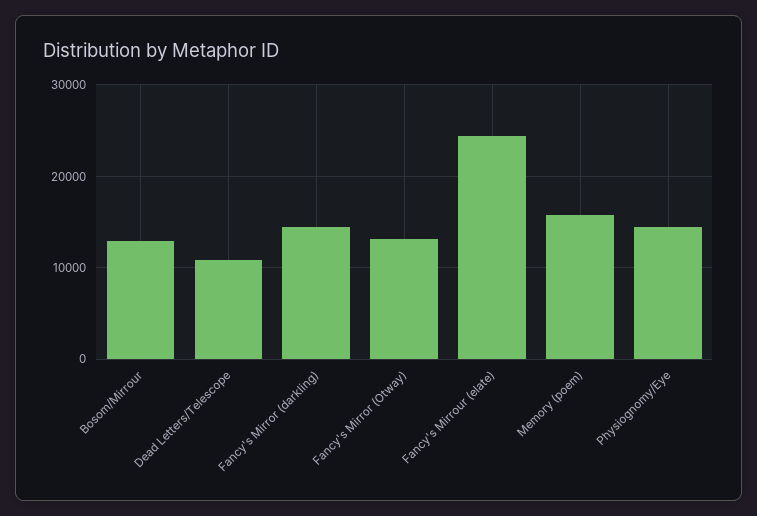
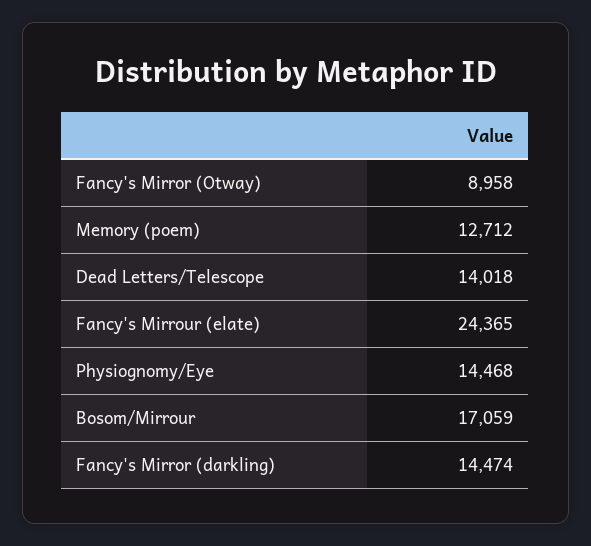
Bosom/Mirrour: 13000 -> 17059
Dead Letters/Telescope: 11000 -> 14018
Fancy's Mirror (Otway): 13000 -> 8958
Memory (poem): 16000 -> 12712

